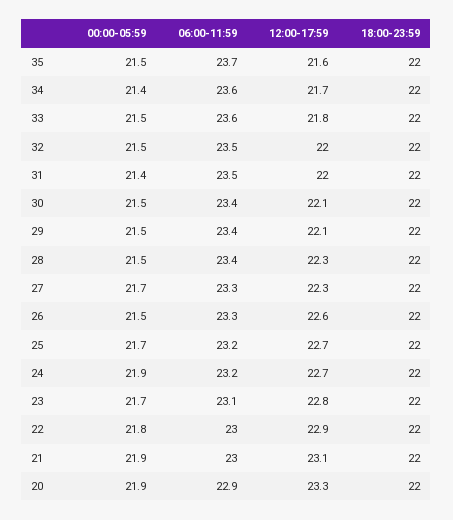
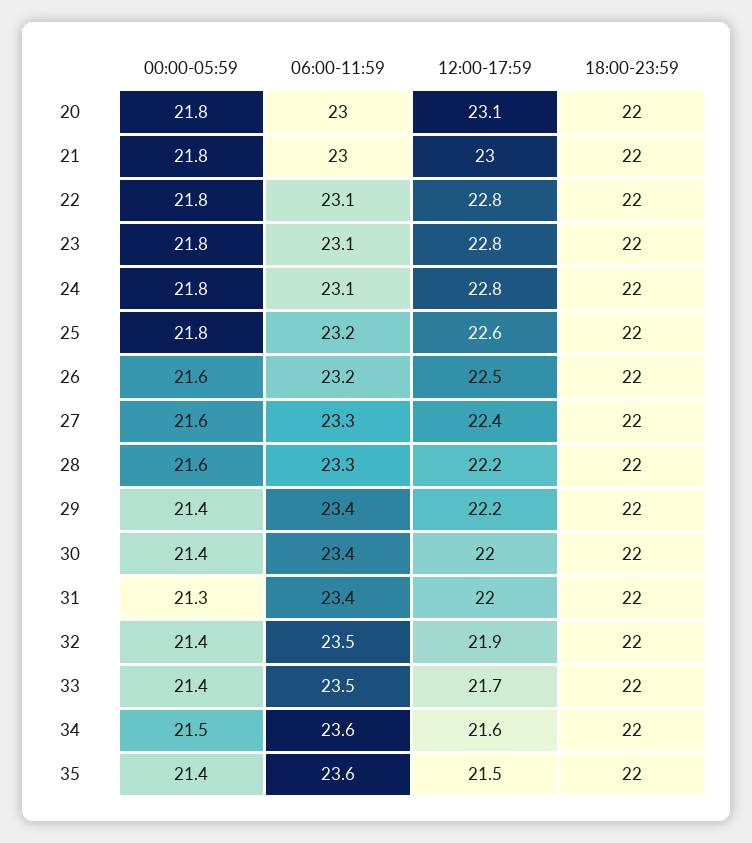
00:00-05:59, 35: 21.5 -> 21.4
06:00-11:59, 35: 23.7 -> 23.6
12:00-17:59, 35: 21.6 -> 21.5
00:00-05:59, 34: 21.4 -> 21.5
12:00-17:59, 34: 21.7 -> 21.6
00:00-05:59, 33: 21.5 -> 21.4
06:00-11:59, 33: 23.6 -> 23.5
12:00-17:59, 33: 21.8 -> 21.7
00:00-05:59, 32: 21.5 -> 21.4
12:00-17:59, 32: 22 -> 21.9
00:00-05:59, 31: 21.4 -> 21.3
06:00-11:59, 31: 23.5 -> 23.4
00:00-05:59, 30: 21.5 -> 21.4
12:00-17:59, 30: 22.1 -> 22
00:00-05:59, 29: 21.5 -> 21.4
12:00-17:59, 29: 22.1 -> 22.2
00:00-05:59, 28: 21.5 -> 21.6
06:00-11:59, 28: 23.4 -> 23.3
12:00-17:59, 28: 22.3 -> 22.2
00:00-05:59, 27: 21.7 -> 21.6
12:00-17:59, 27: 22.3 -> 22.4
00:00-05:59, 26: 21.5 -> 21.6
06:00-11:59, 26: 23.3 -> 23.2
12:00-17:59, 26: 22.6 -> 22.5
00:00-05:59, 25: 21.7 -> 21.8
12:00-17:59, 25: 22.7 -> 22.6
00:00-05:59, 24: 21.9 -> 21.8
06:00-11:59, 24: 23.2 -> 23.1
12:00-17:59, 24: 22.7 -> 22.8
00:00-05:59, 23: 21.7 -> 21.8
06:00-11:59, 22: 23 -> 23.1
12:00-17:59, 22: 22.9 -> 22.8
00:00-05:59, 21: 21.9 -> 21.8
12:00-17:59, 21: 23.1 -> 23
00:00-05:59, 20: 21.9 -> 21.8
06:00-11:59, 20: 22.9 -> 23
12:00-17:59, 20: 23.3 -> 23.1

